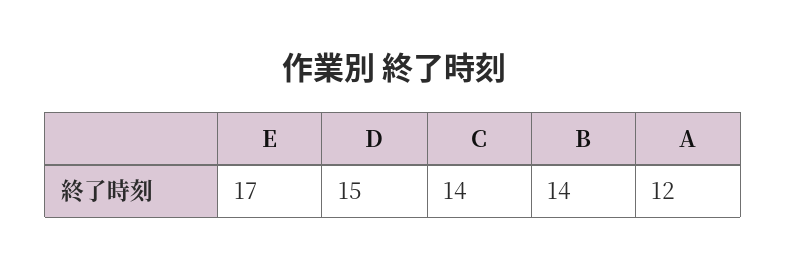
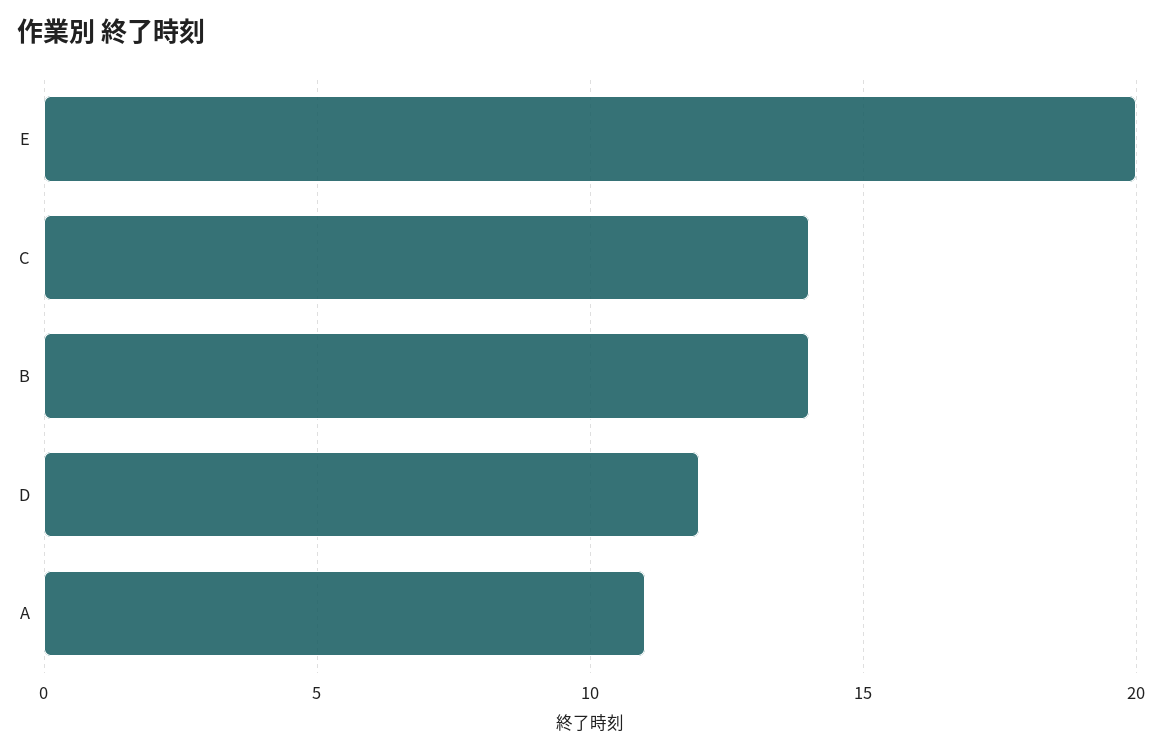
E: 17 -> 20
D: 15 -> 12
A: 12 -> 11

